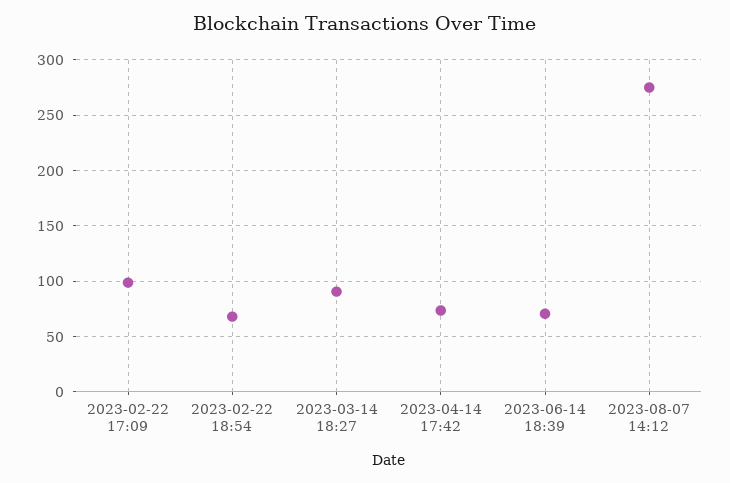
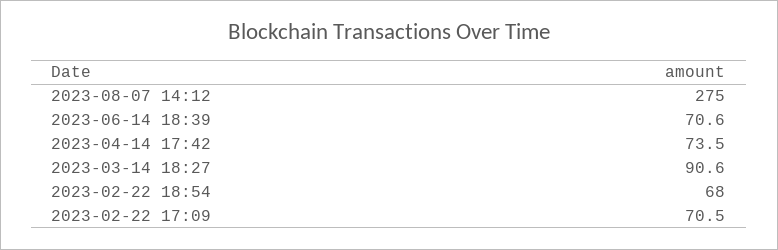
2023-02-22 17:09: 100 -> 70.5

